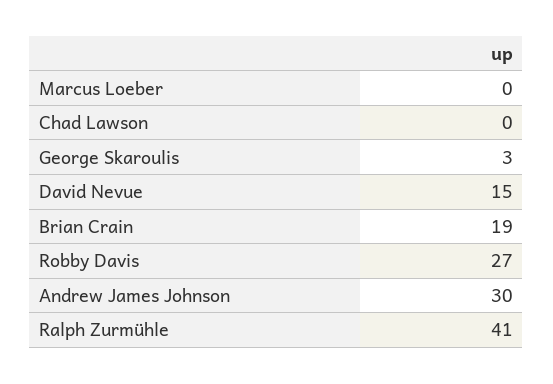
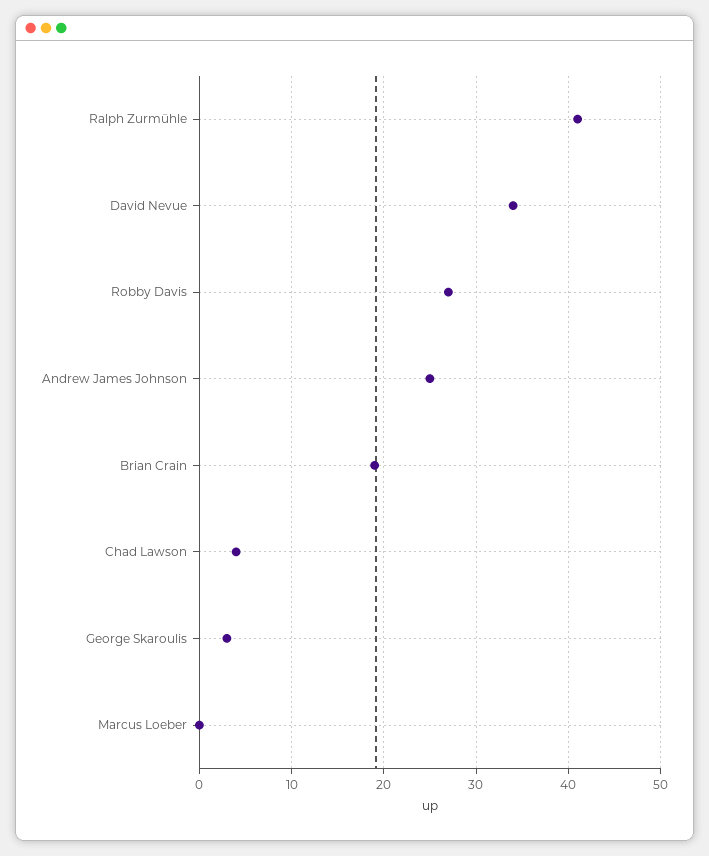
Chad Lawson: 0 -> 4
David Nevue: 15 -> 34
Andrew James Johnson: 30 -> 25

